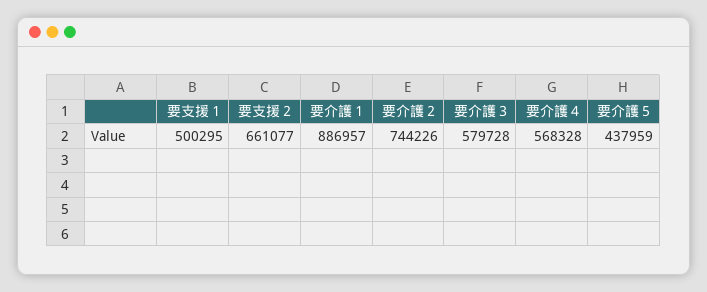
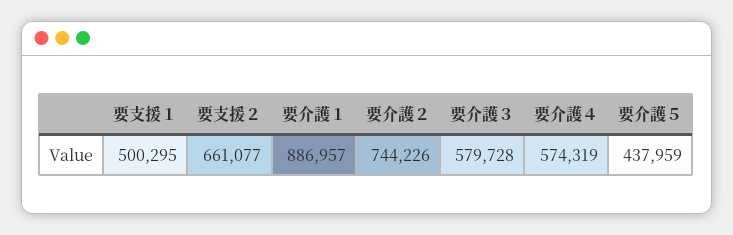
要介護４: 568328 -> 574319

